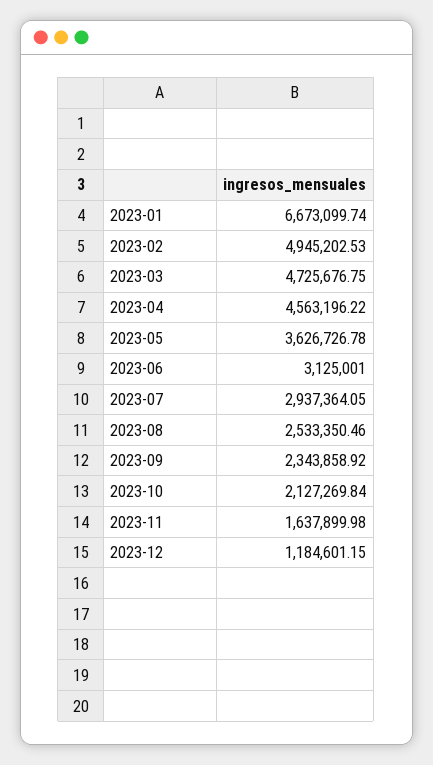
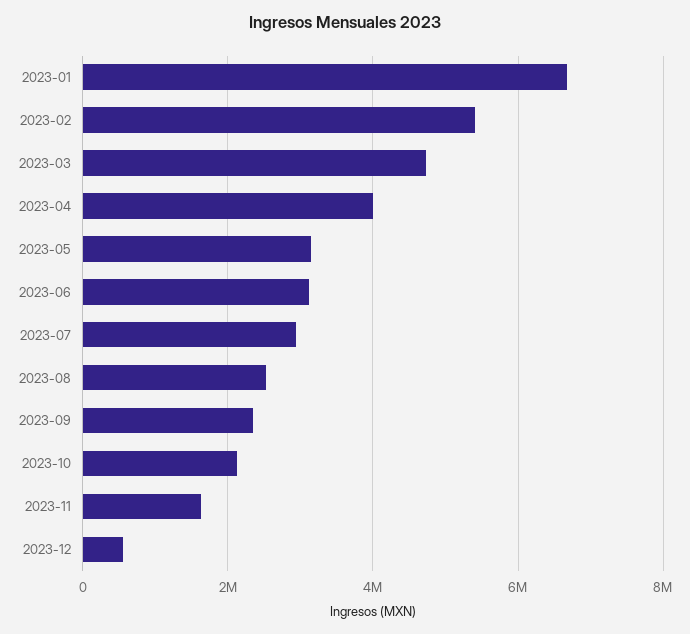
2023-02: 4945202.53 -> 5400000
2023-04: 4563196.22 -> 4000000
2023-05: 3626726.78 -> 3200000
2023-12: 1184601.15 -> 600000

